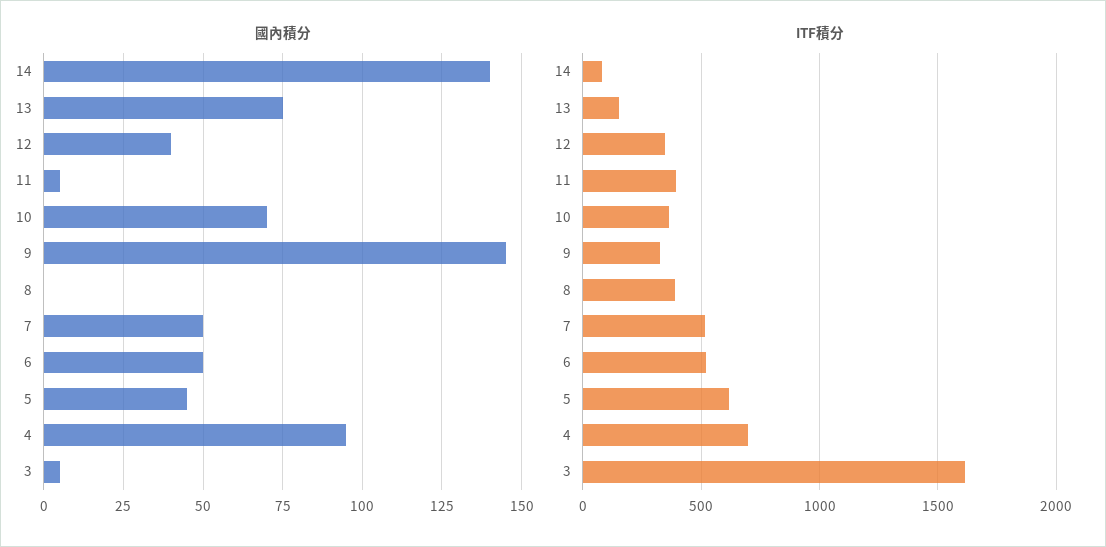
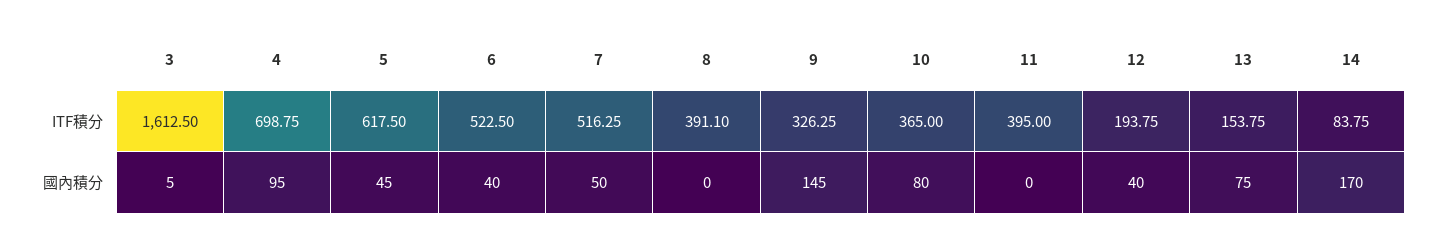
國內積分, 14: 140 -> 170
國內積分, 11: 5 -> 0
國內積分, 10: 70 -> 80
國內積分, 6: 50 -> 40
ITF積分, 12: 350 -> 193.75

